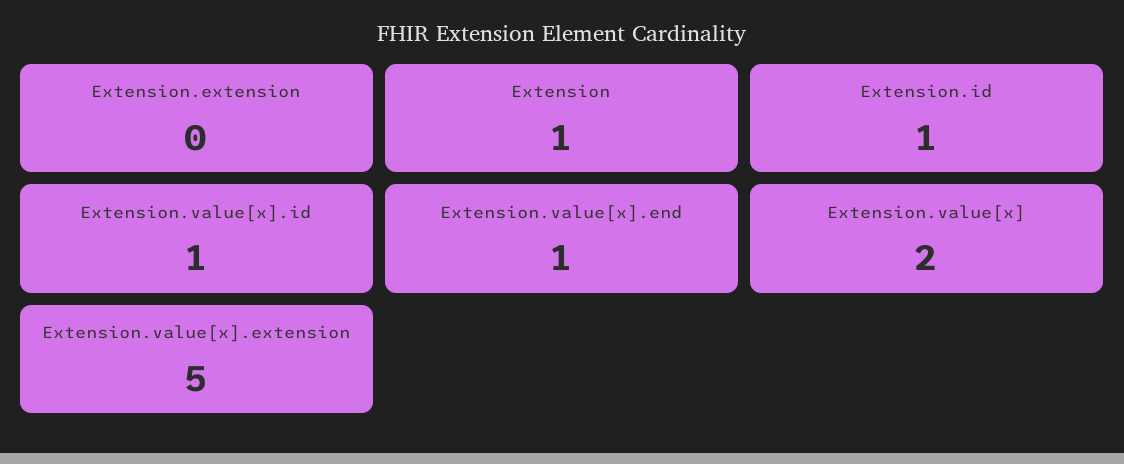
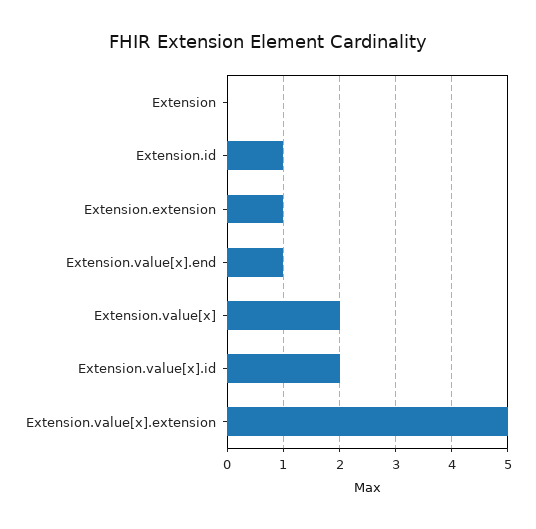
Extension.extension: 0 -> 1
Extension: 1 -> 0
Extension.value[x].id: 1 -> 2

